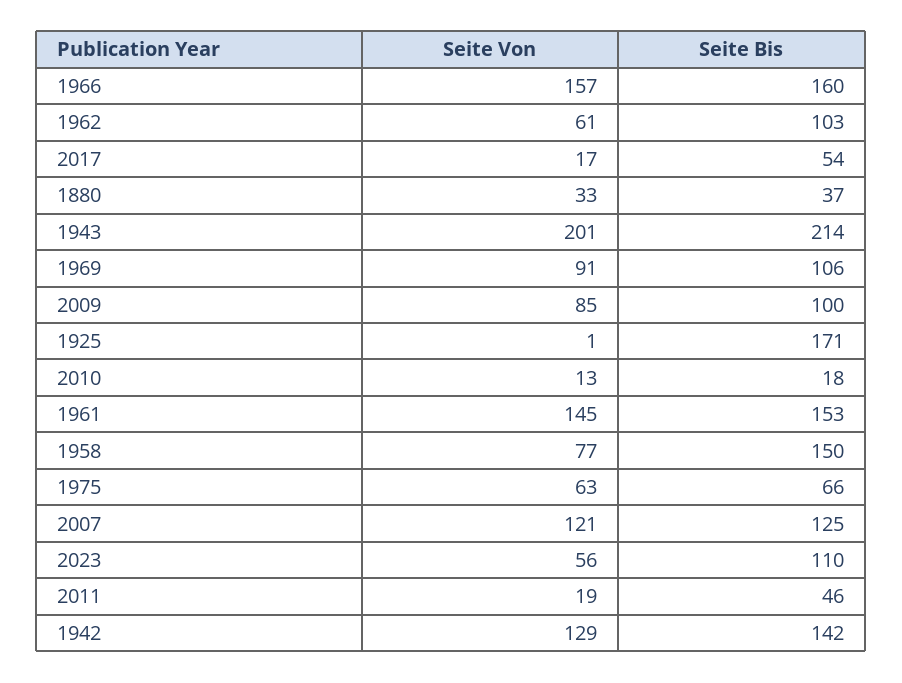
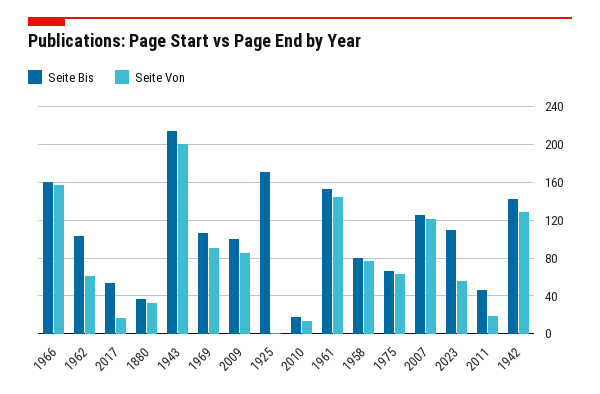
Seite Bis, 1958: 150 -> 80

